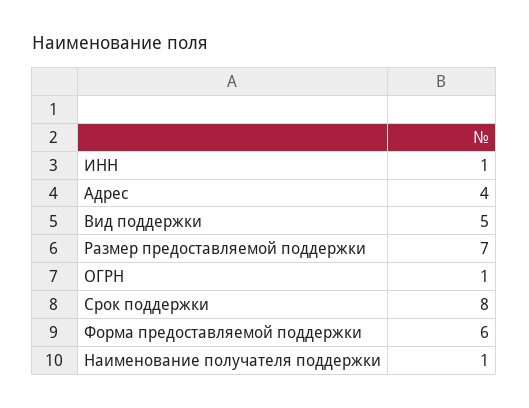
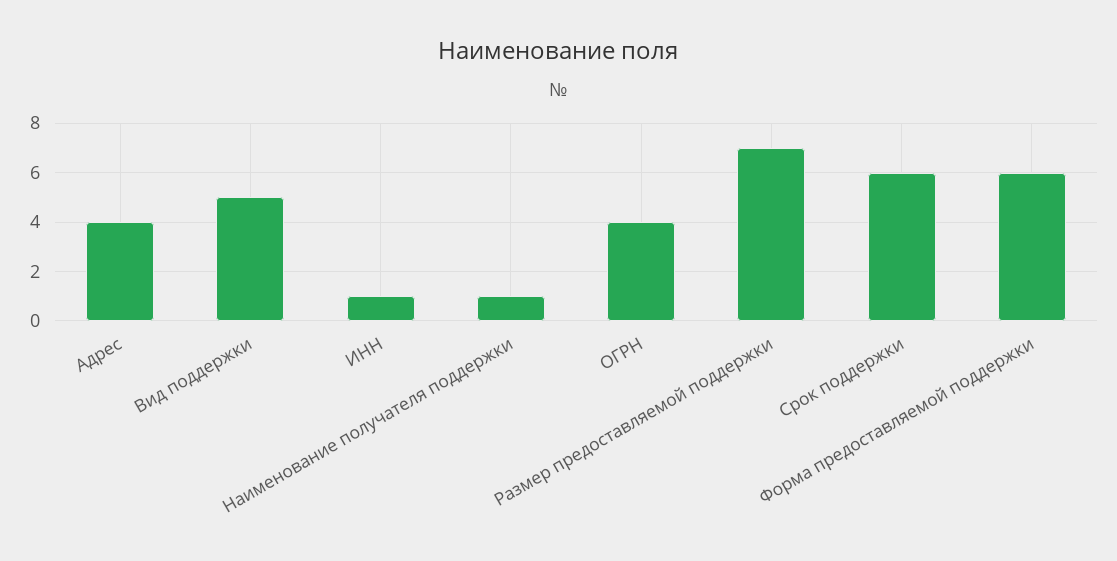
ОГРН: 1 -> 4
Срок поддержки: 8 -> 6

